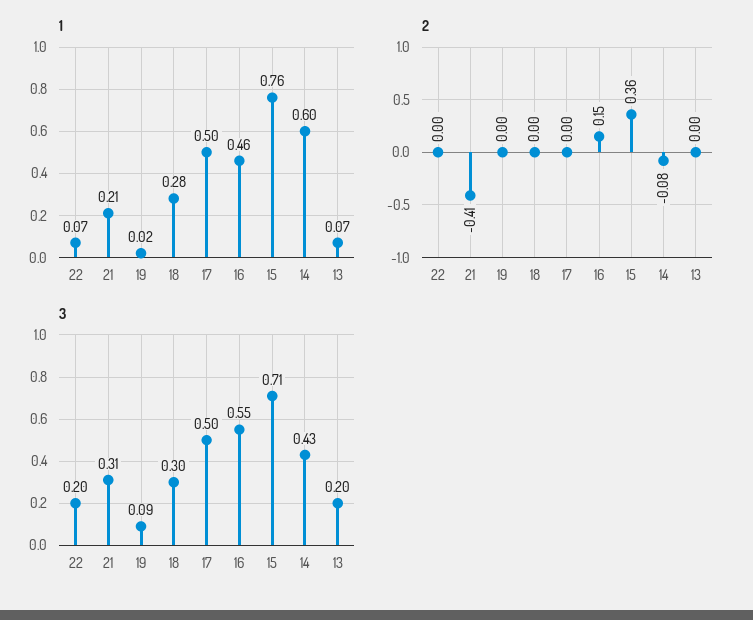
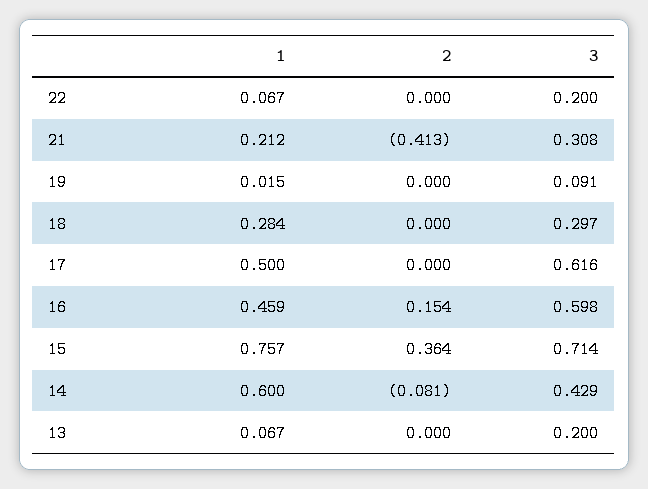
3, 17: 0.5 -> 0.616
3, 16: 0.55 -> 0.598

